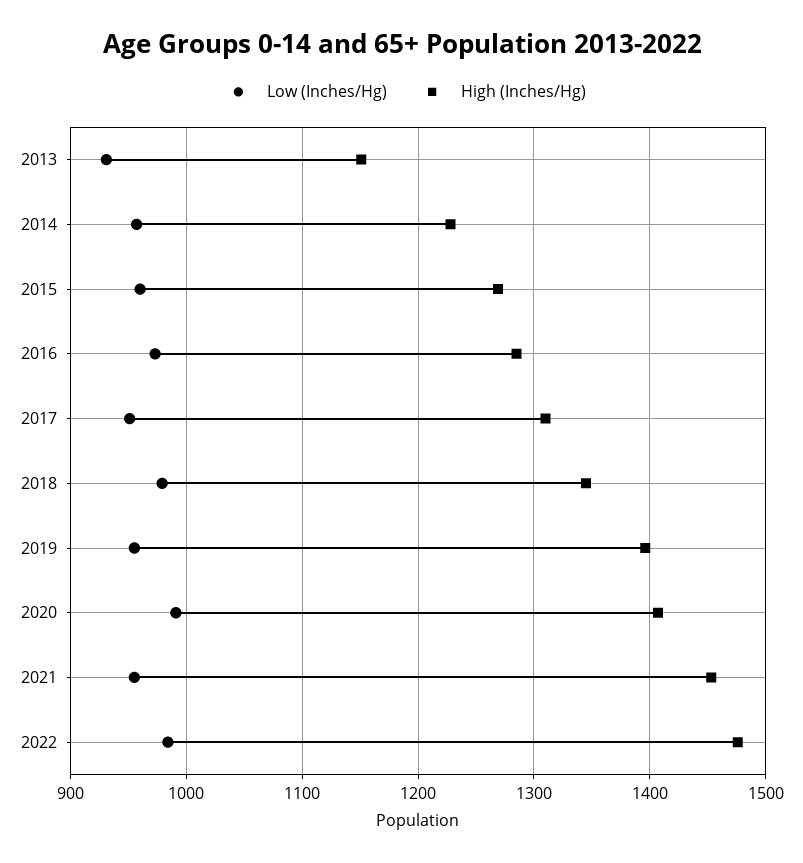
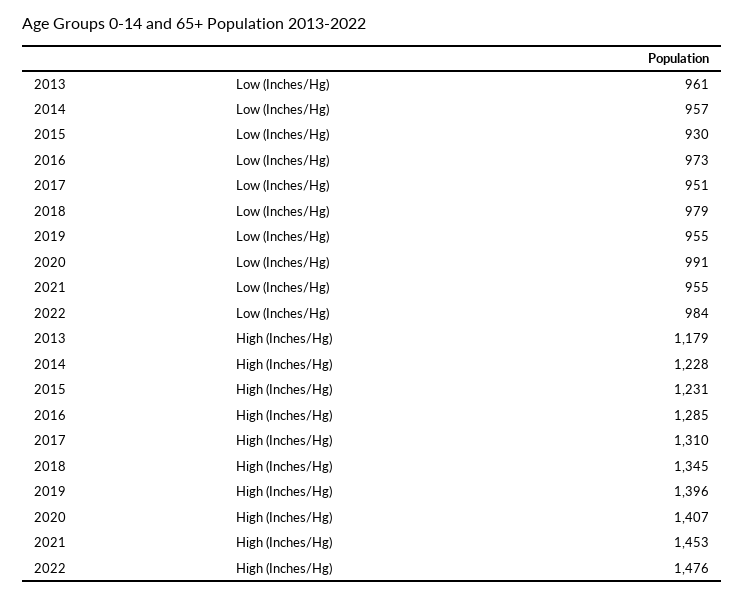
Low (Inches/Hg), 2013: 930 -> 961
High (Inches/Hg), 2013: 1150 -> 1179
Low (Inches/Hg), 2015: 960 -> 930
High (Inches/Hg), 2015: 1270 -> 1231

